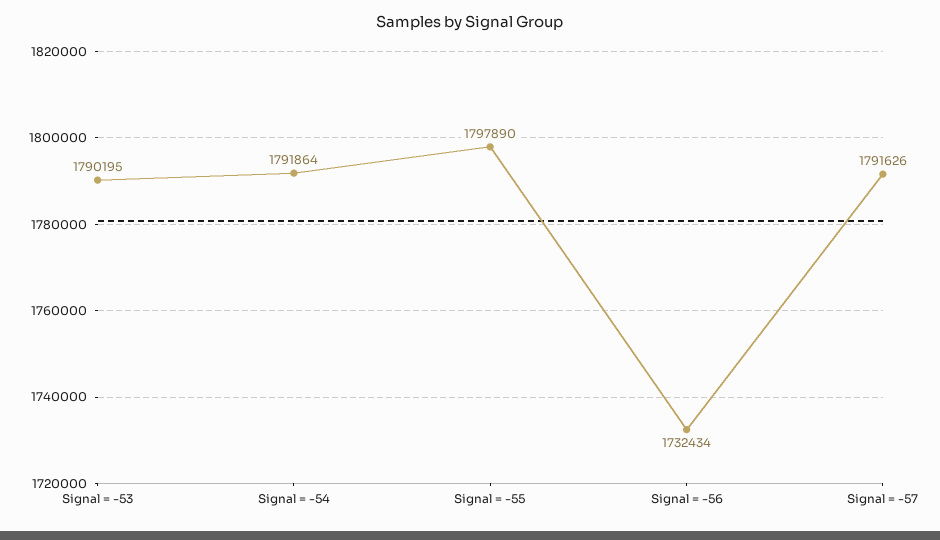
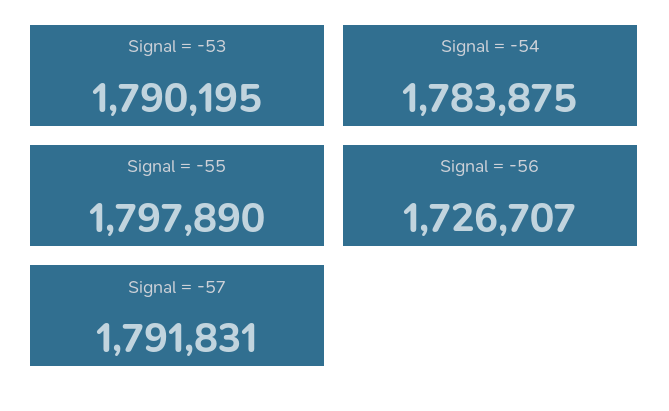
Signal = -54: 1791864 -> 1783875
Signal = -56: 1732434 -> 1726707
Signal = -57: 1791626 -> 1791831

